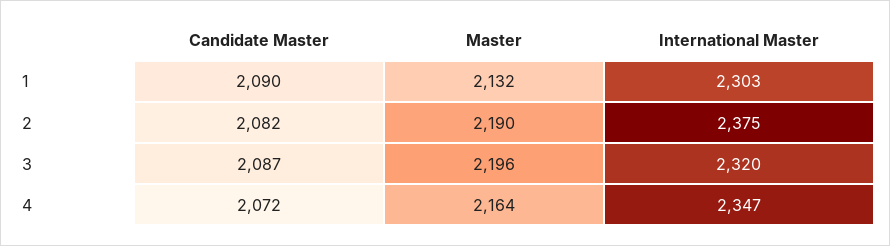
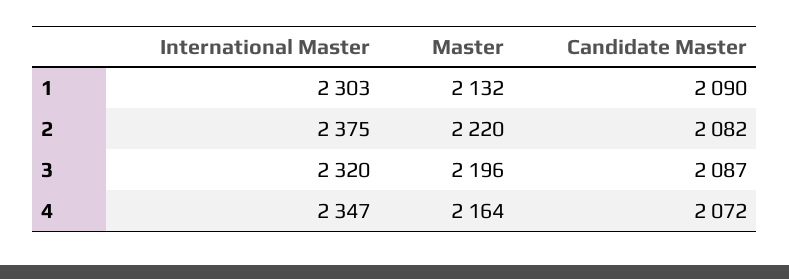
Master, 2: 2190 -> 2220

